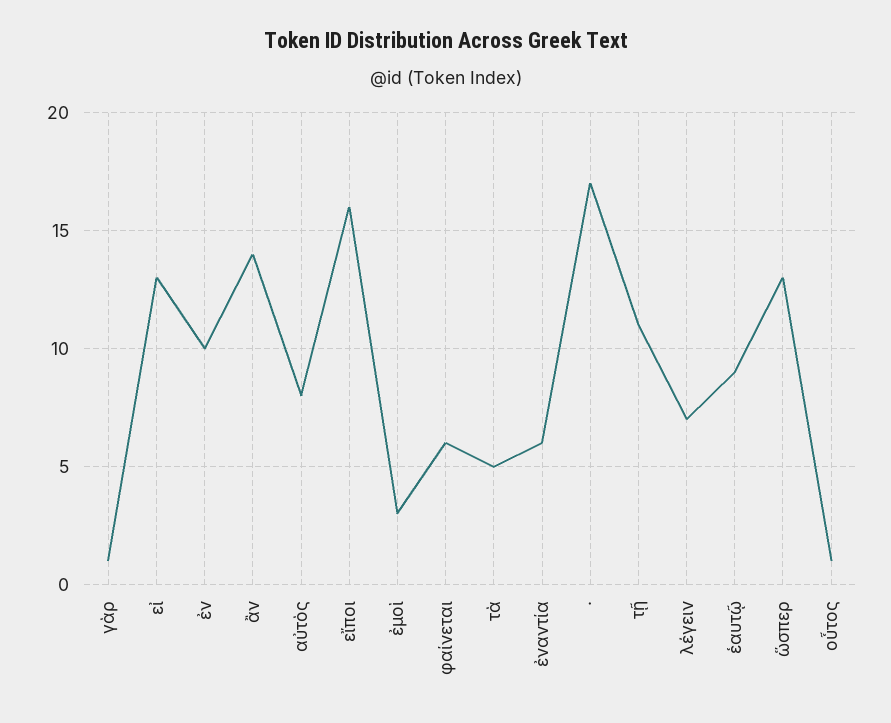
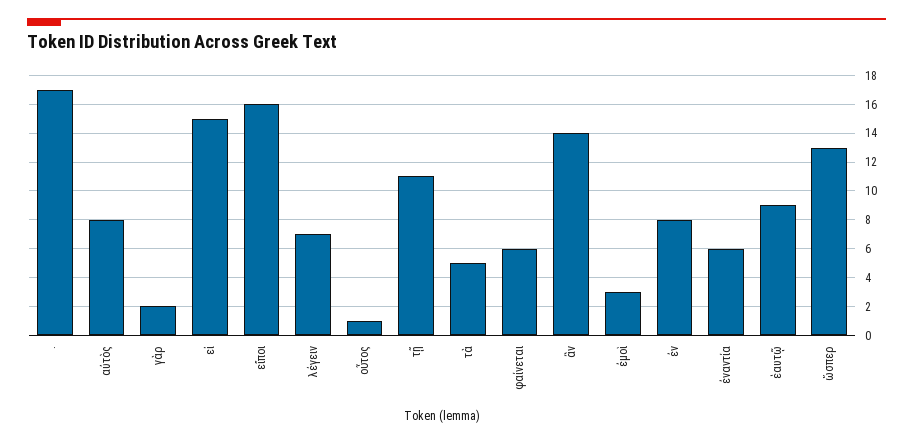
γὰρ: 1 -> 2
εἰ: 13 -> 15
ἐν: 10 -> 8

